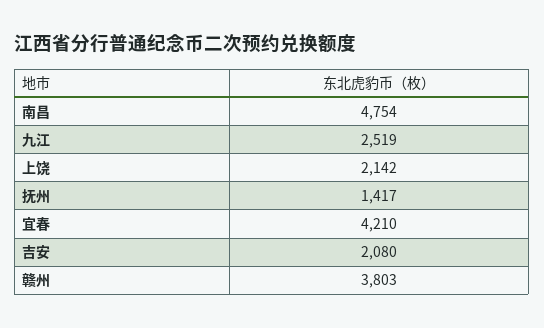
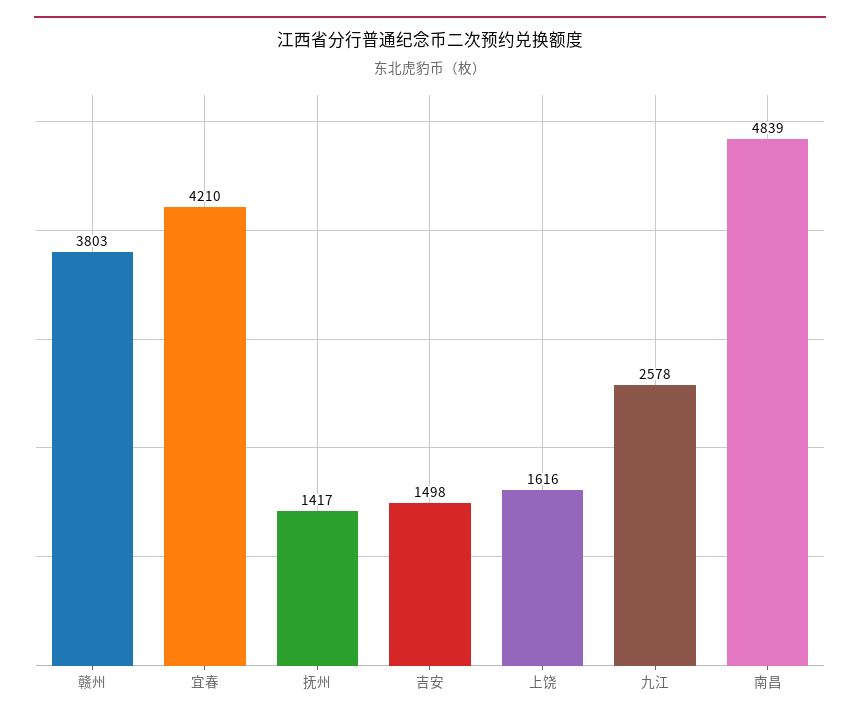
南昌: 4754 -> 4839
九江: 2519 -> 2578
上饶: 2142 -> 1616
吉安: 2080 -> 1498

